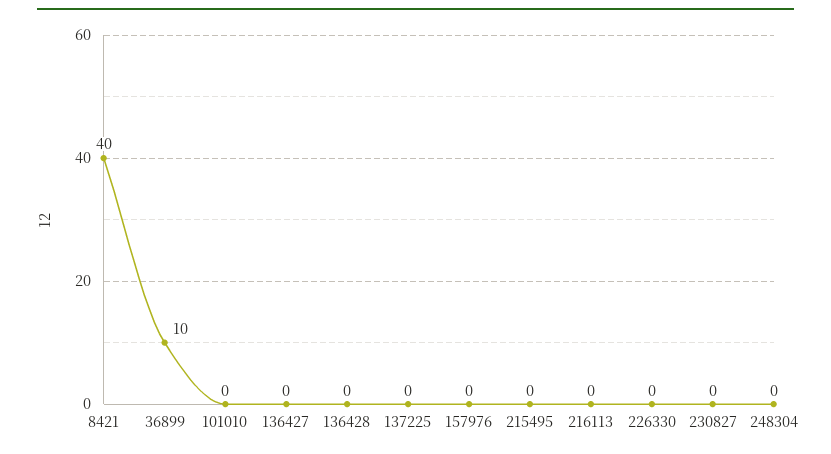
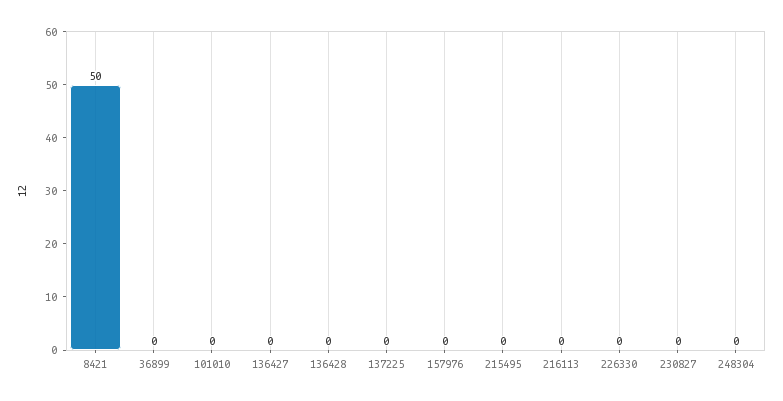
8421: 40 -> 50
36899: 10 -> 0

